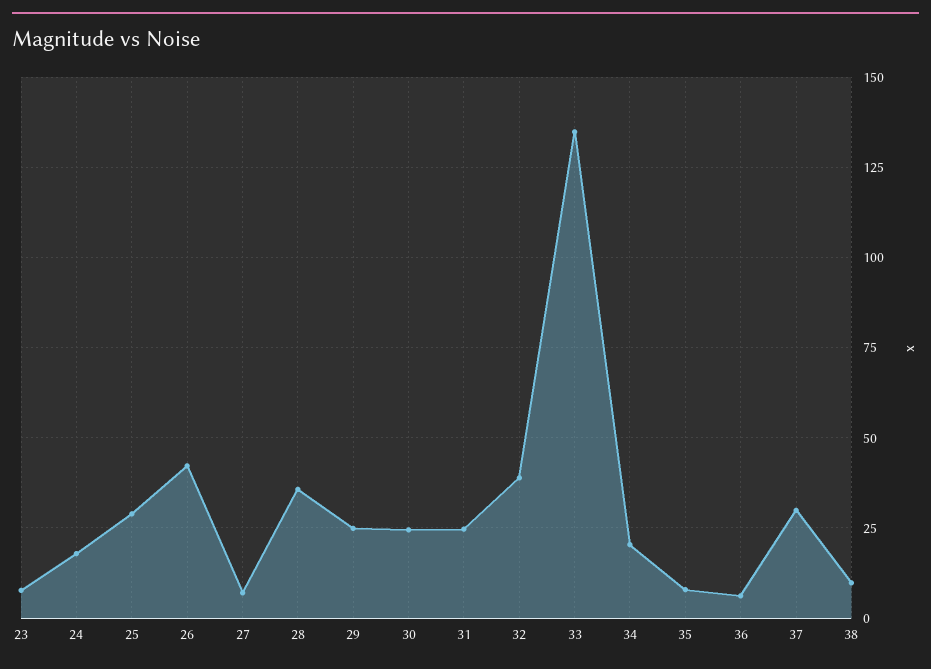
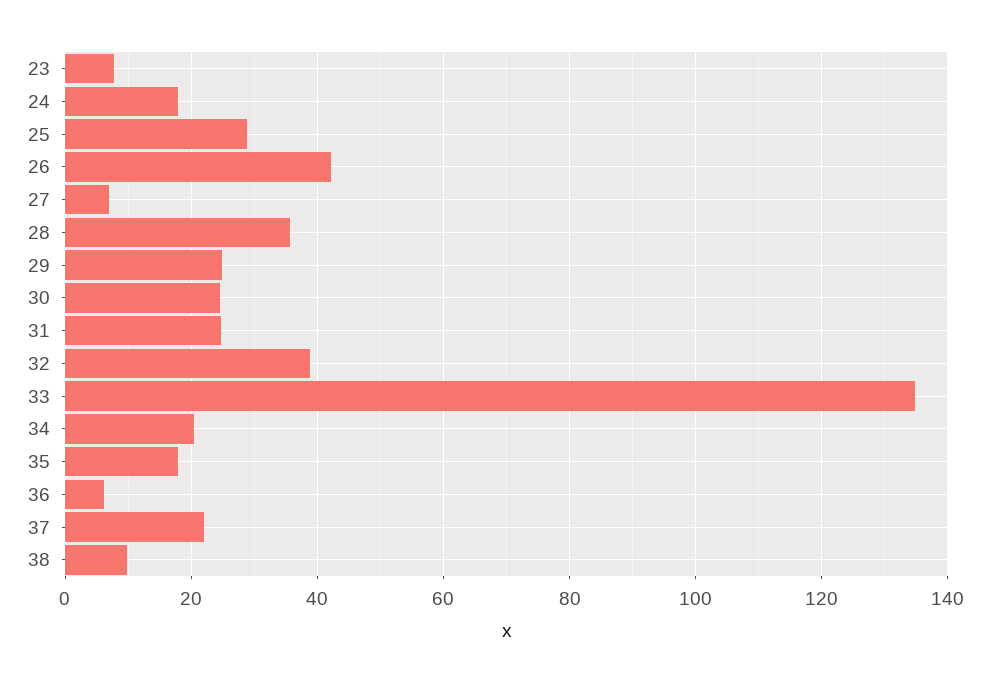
35: 7.5 -> 18
37: 30 -> 22

